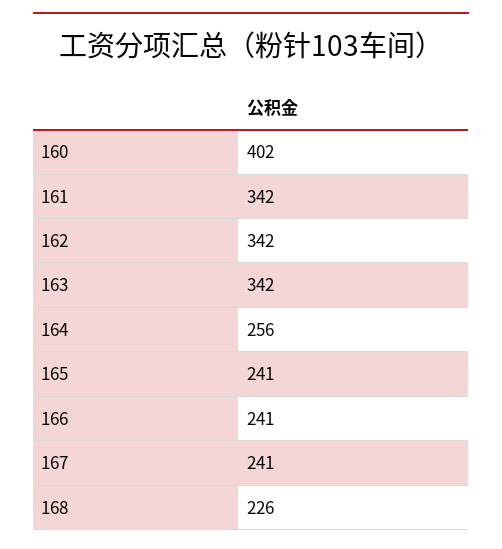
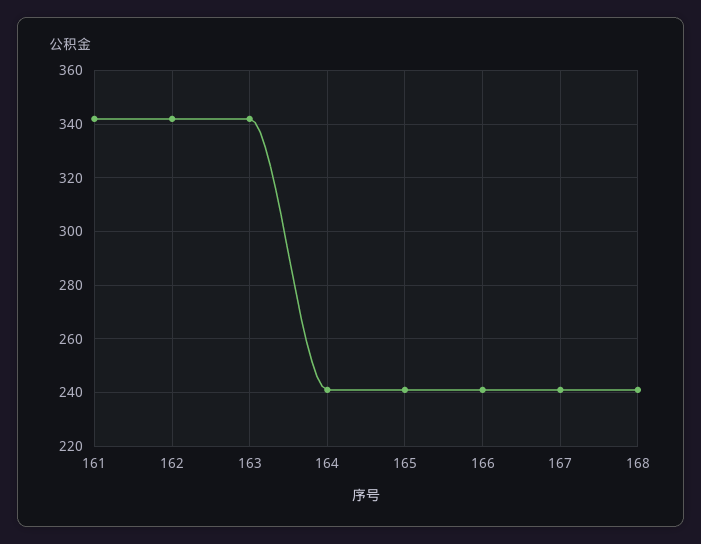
160: 402 -> none
164: 256 -> 240
168: 226 -> 240

